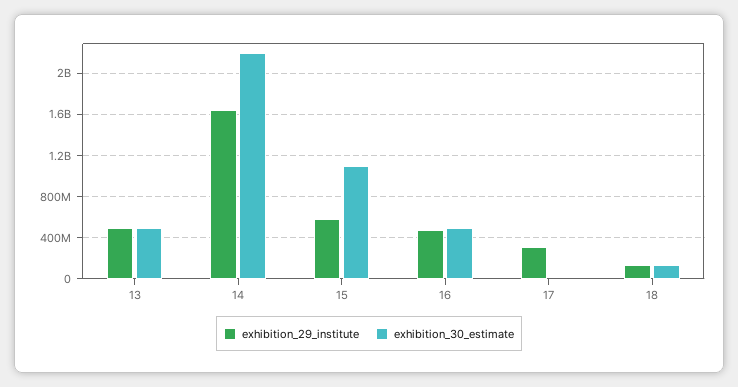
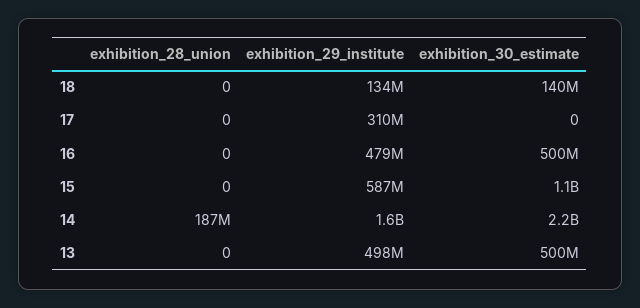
exhibition_28_union, 18: none -> 0
exhibition_28_union, 17: none -> 0
exhibition_28_union, 16: none -> 0
exhibition_28_union, 15: none -> 0
exhibition_28_union, 14: none -> 187000000
exhibition_28_union, 13: none -> 0

